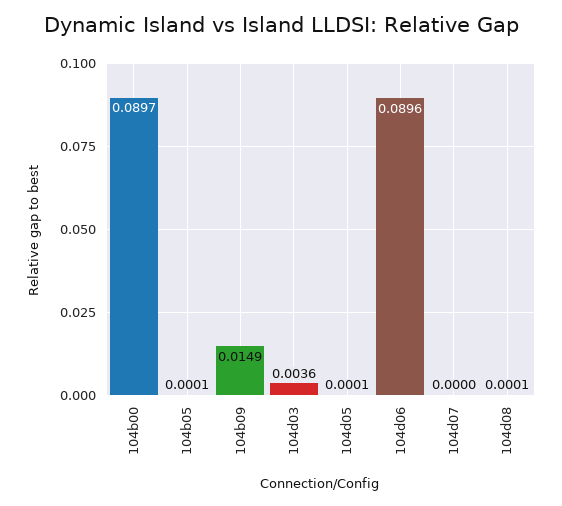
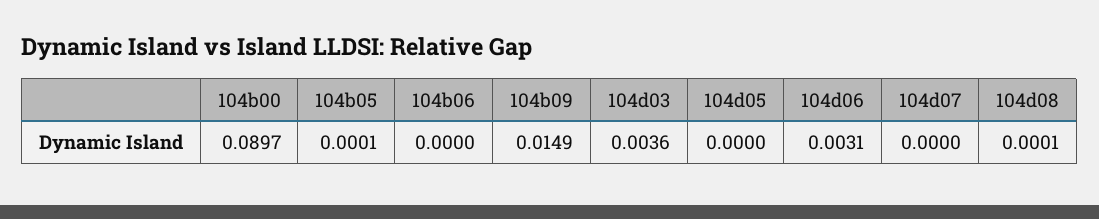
104d05: 0.0001 -> 0
104d06: 0.0896 -> 0.0031
104b06: none -> 0

